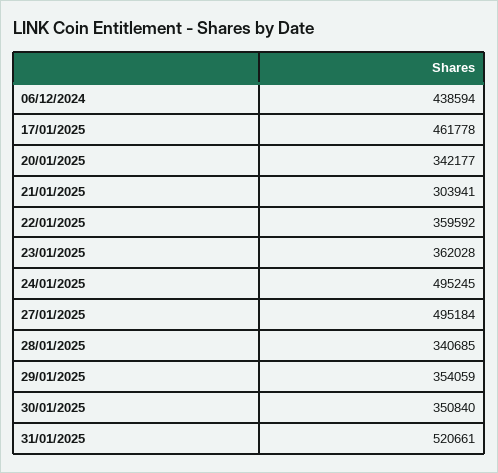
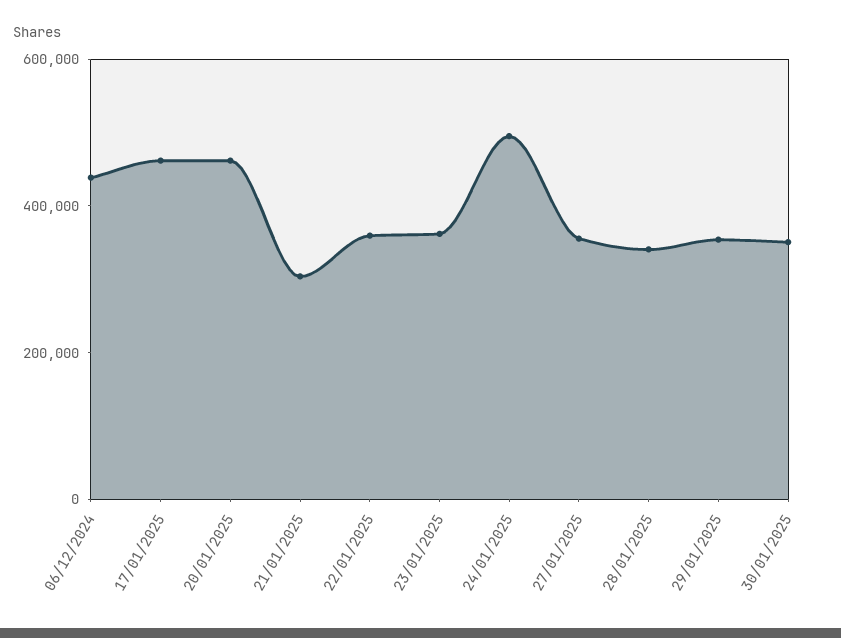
20/01/2025: 342177 -> 450000
27/01/2025: 495184 -> 350000
31/01/2025: 520661 -> none

